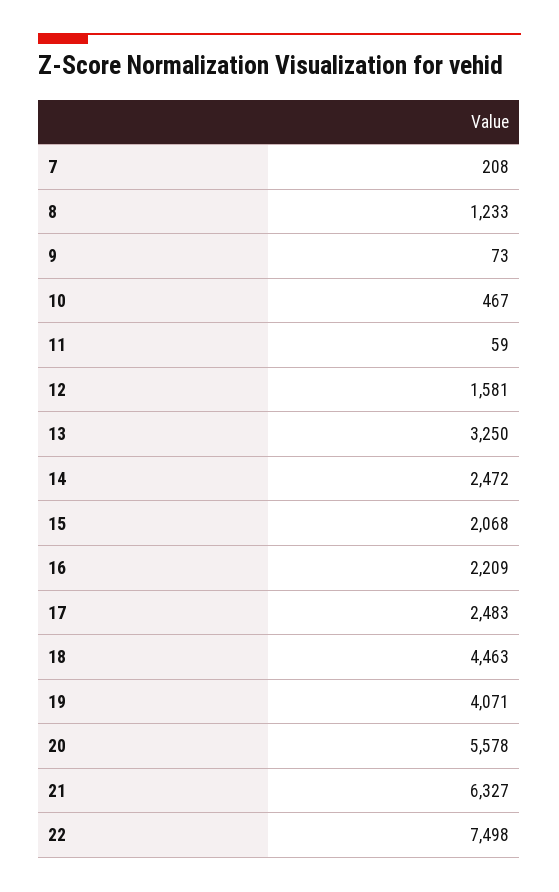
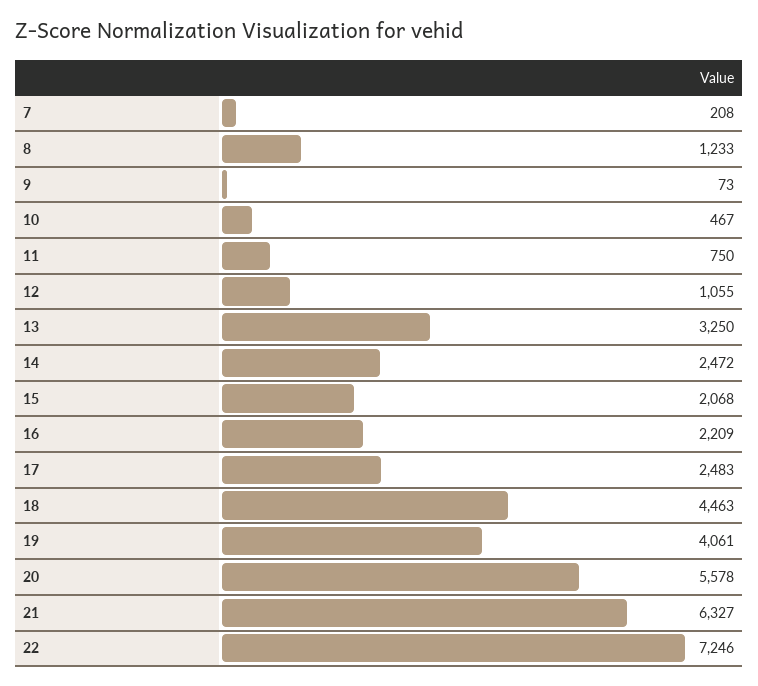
11: 59 -> 750
12: 1581 -> 1055
19: 4071 -> 4061
22: 7498 -> 7246

